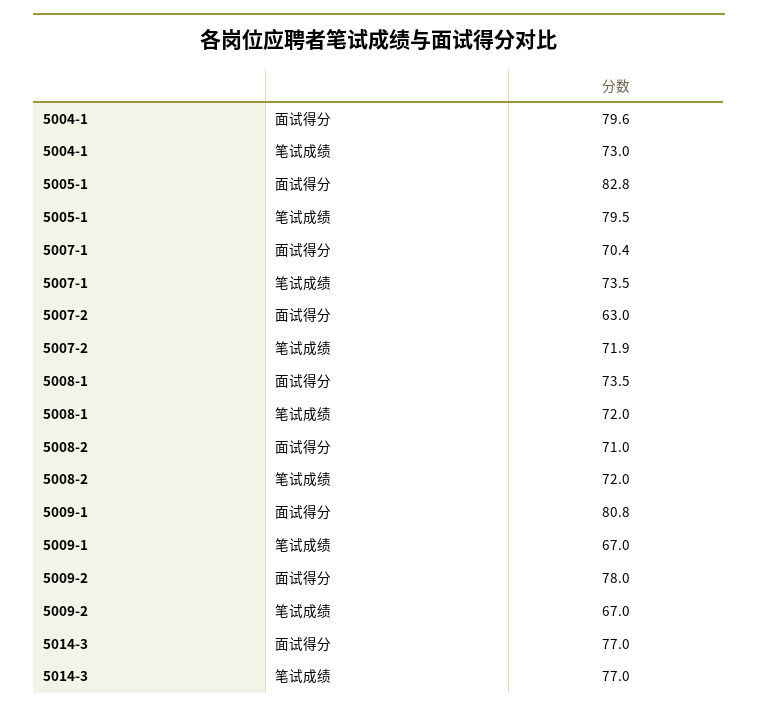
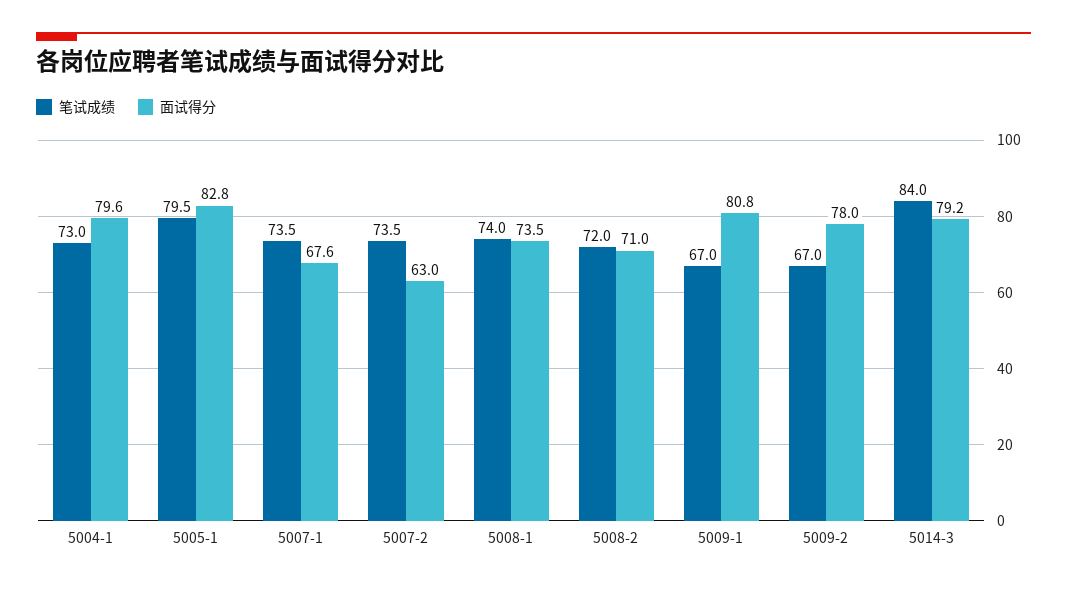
面试得分, 5007-1: 70.4 -> 67.6
笔试成绩, 5007-2: 71.9 -> 73.5
笔试成绩, 5008-1: 72 -> 74
面试得分, 5014-3: 77 -> 79.2
笔试成绩, 5014-3: 77 -> 84

